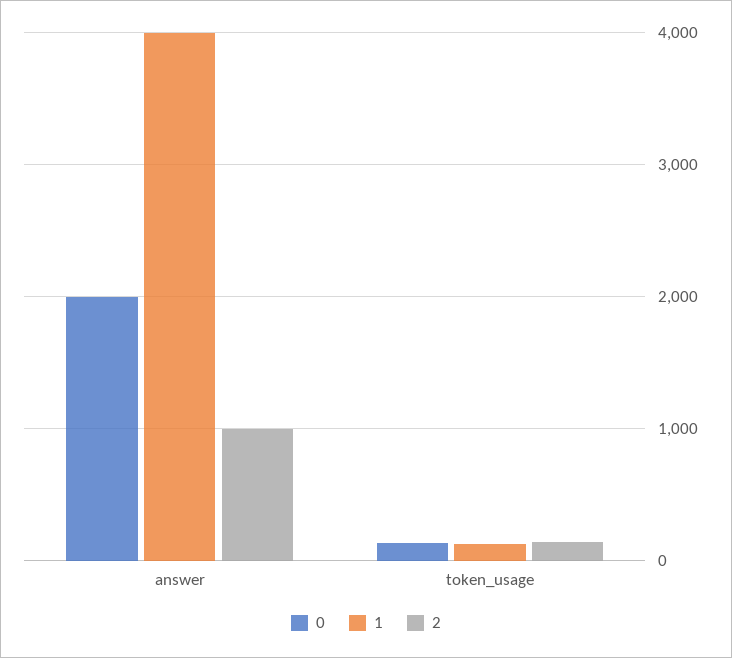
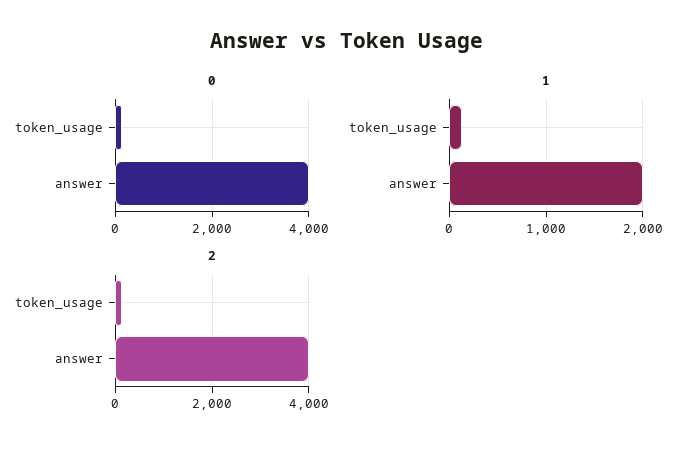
0, answer: 2000 -> 4000
1, answer: 4000 -> 2000
2, answer: 1000 -> 4000

